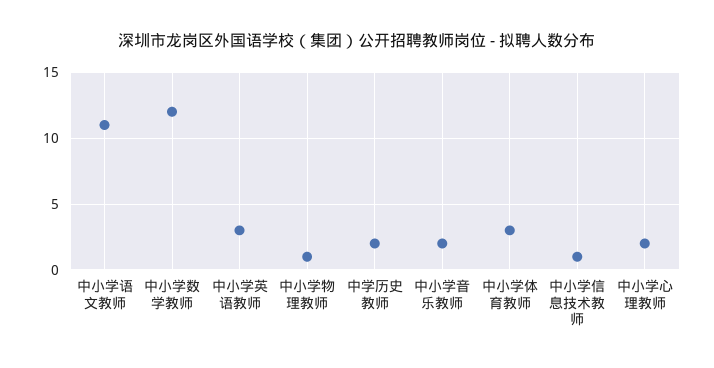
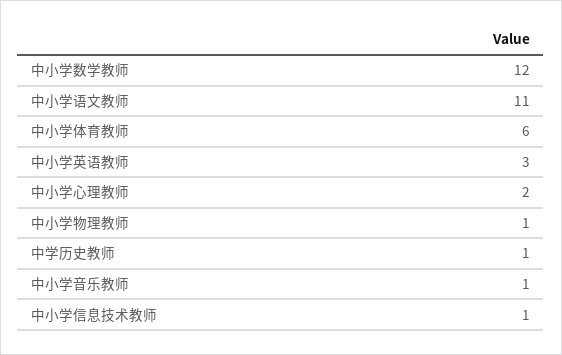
中学历史教师: 2 -> 1
中小学音乐教师: 2 -> 1
中小学体育教师: 3 -> 6

